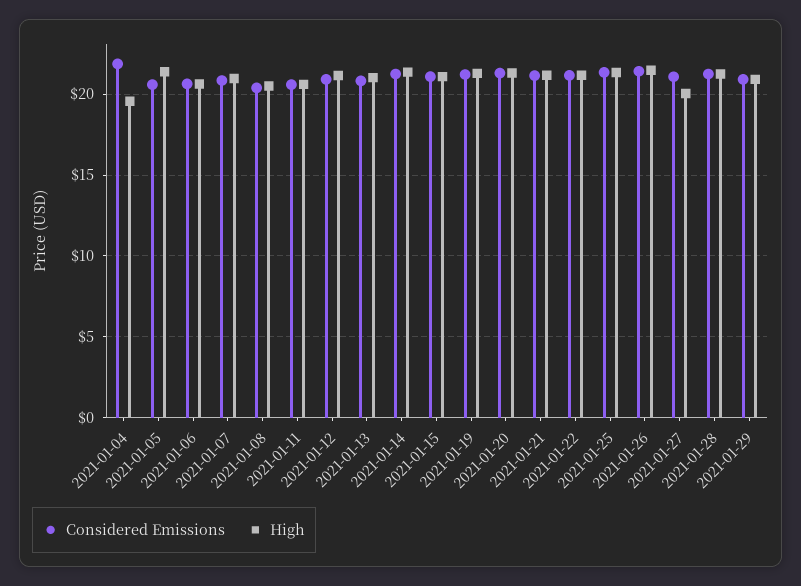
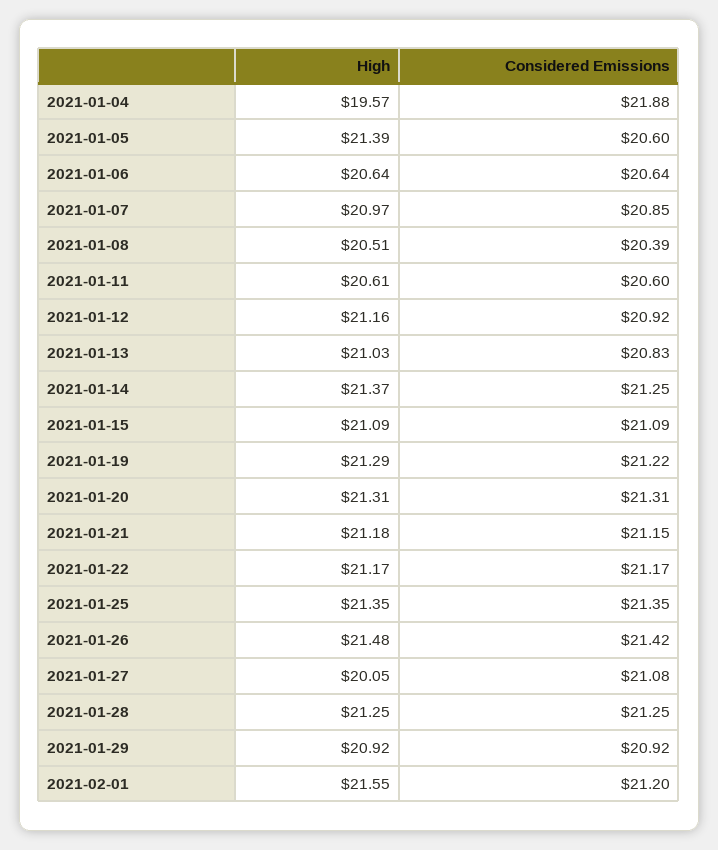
High, 2021-02-01: none -> 21.55
Considered Emissions, 2021-02-01: none -> 21.2

